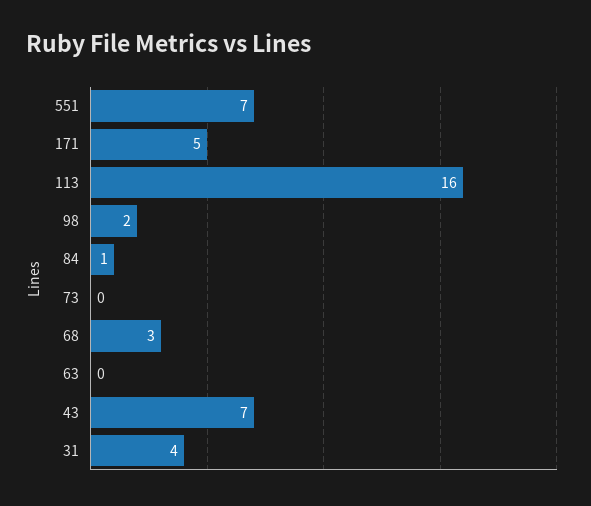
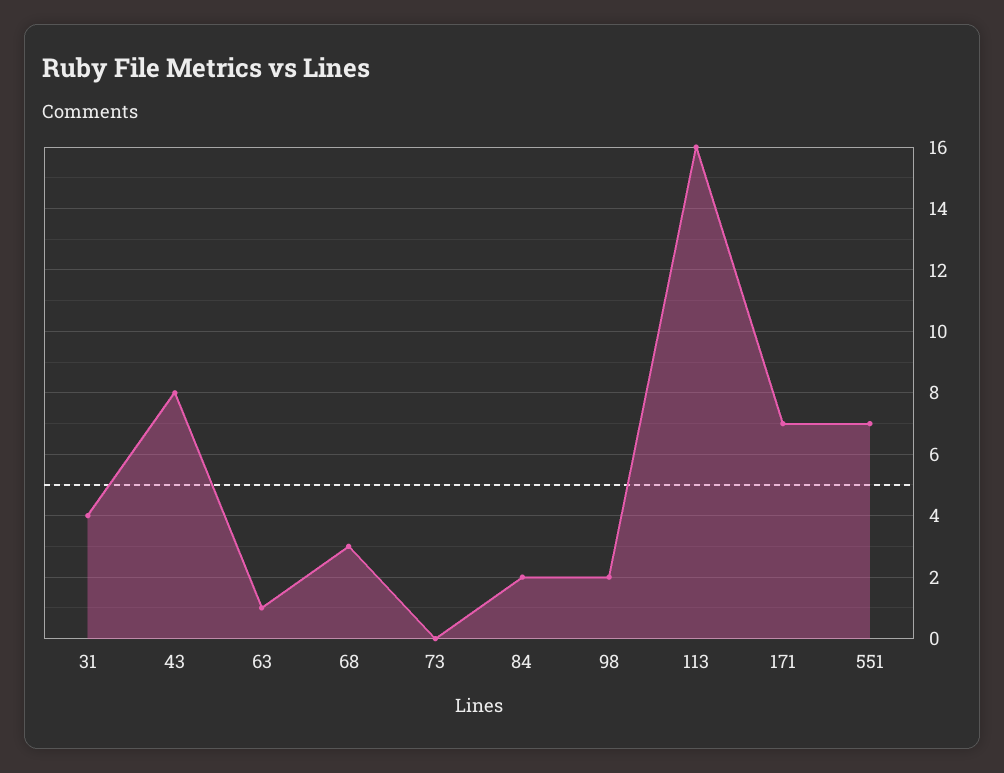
171: 5 -> 7
84: 1 -> 2
63: 0 -> 1
43: 7 -> 8

